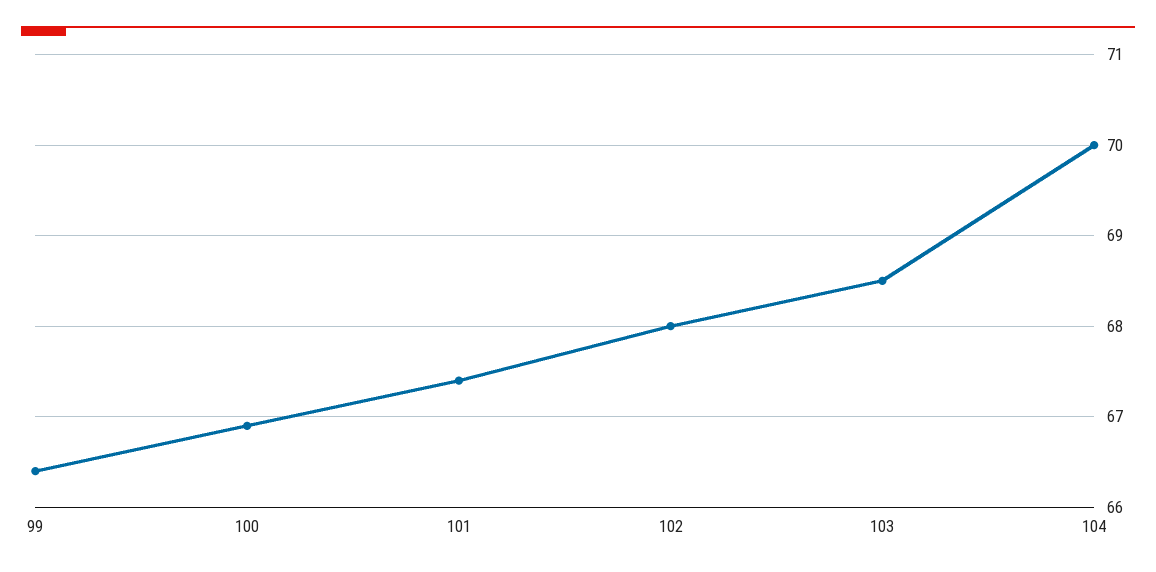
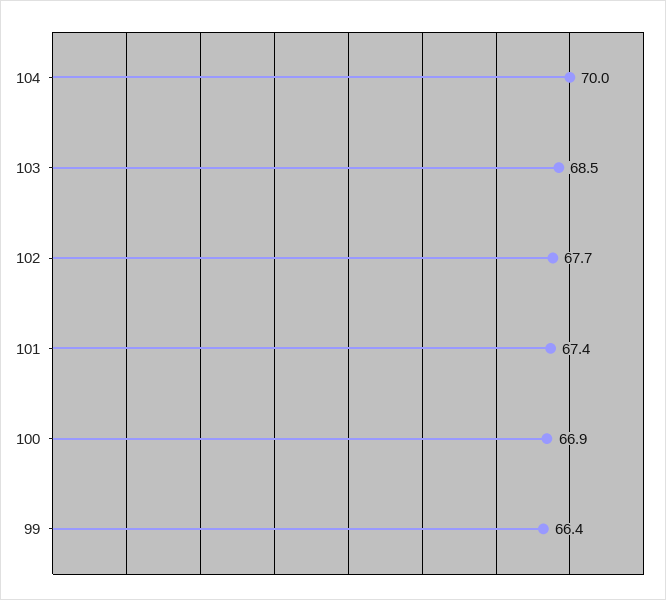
102: 68 -> 67.7

